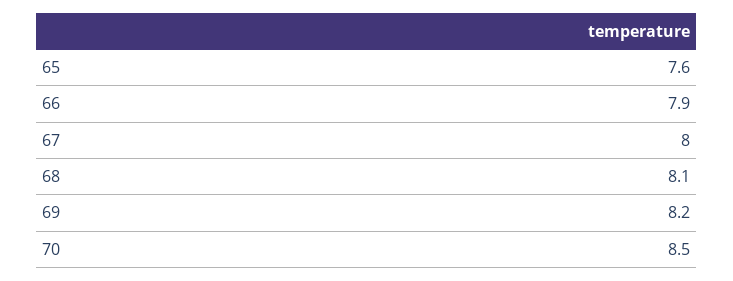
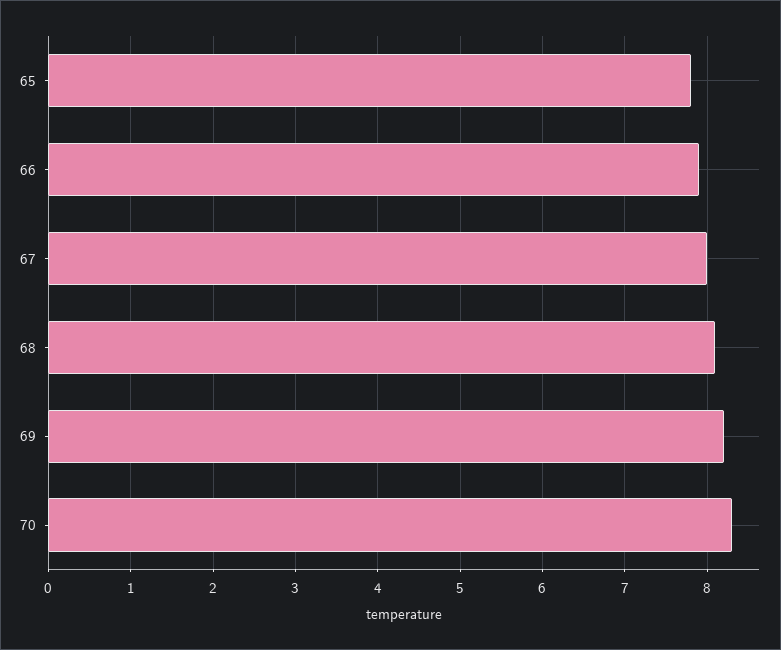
65: 7.6 -> 7.8
70: 8.5 -> 8.3

